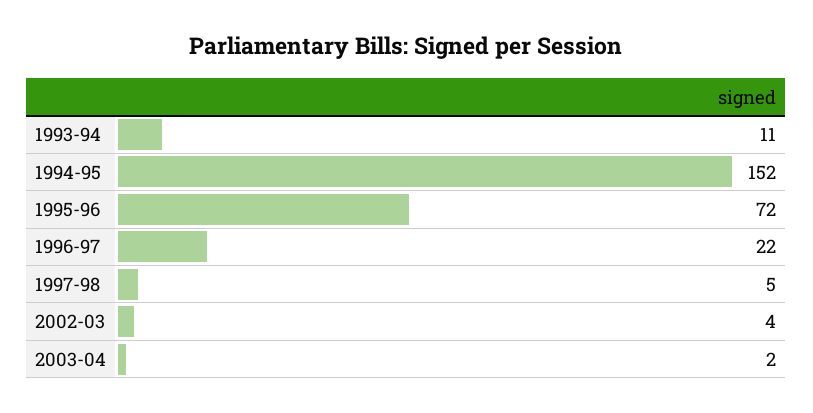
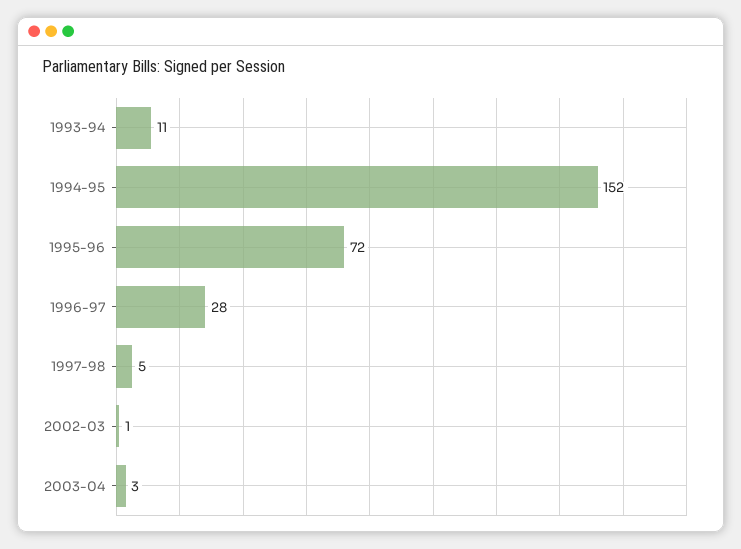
1996-97: 22 -> 28
2002-03: 4 -> 1
2003-04: 2 -> 3

